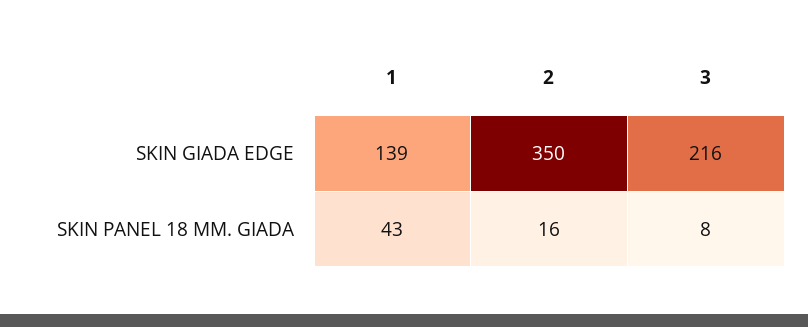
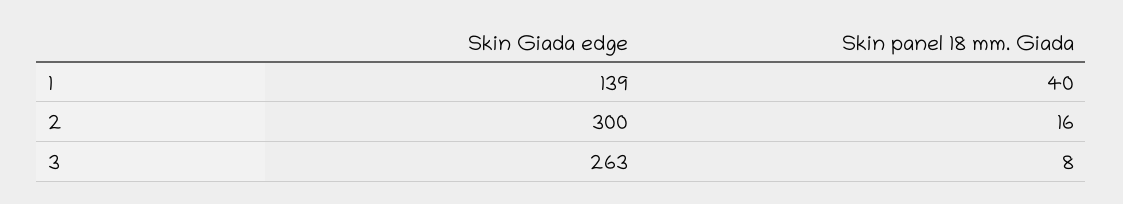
2, SKIN GIADA EDGE: 350 -> 300
3, SKIN GIADA EDGE: 216 -> 263
1, SKIN PANEL 18 MM. GIADA: 43 -> 40

